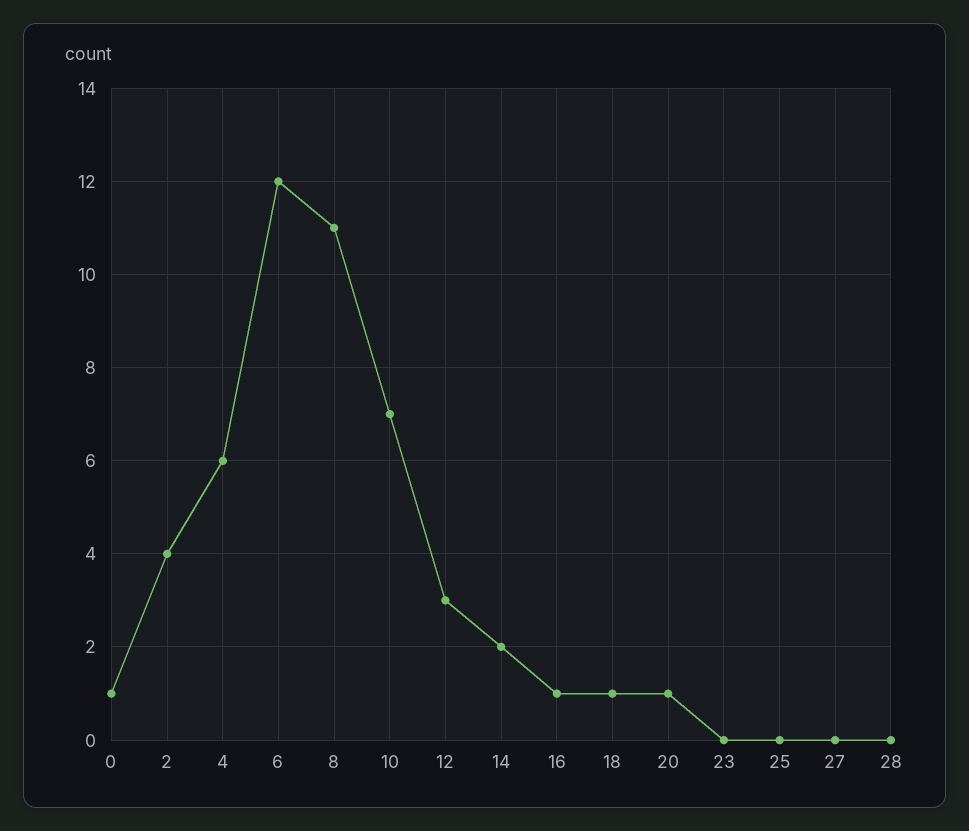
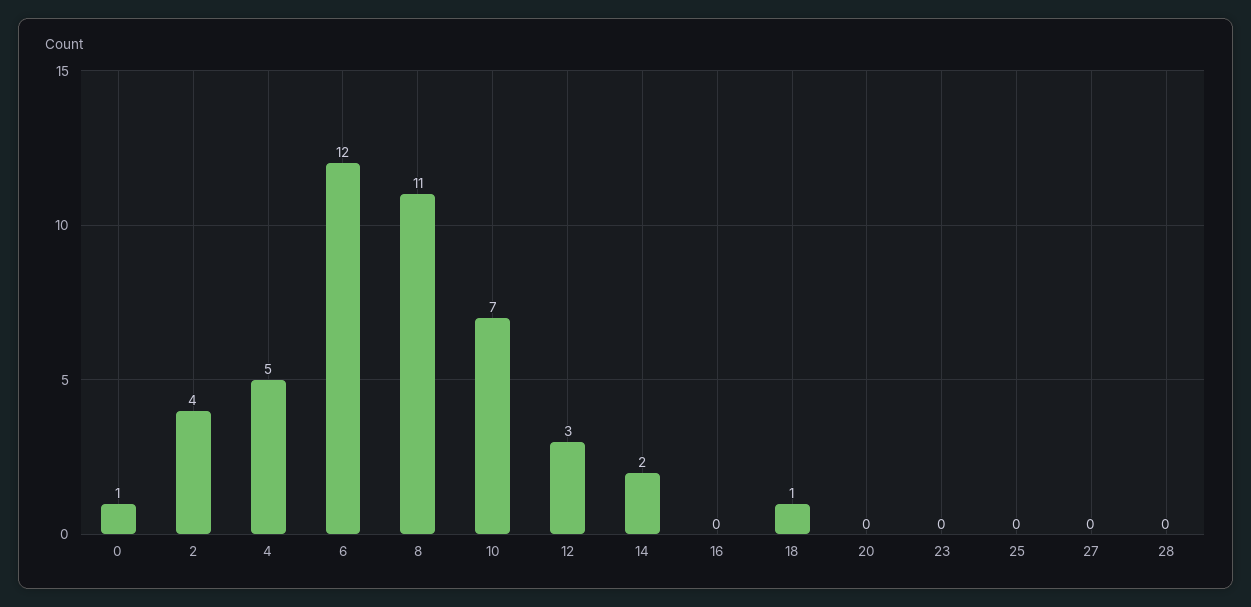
4: 6 -> 5
16: 1 -> 0
20: 1 -> 0

